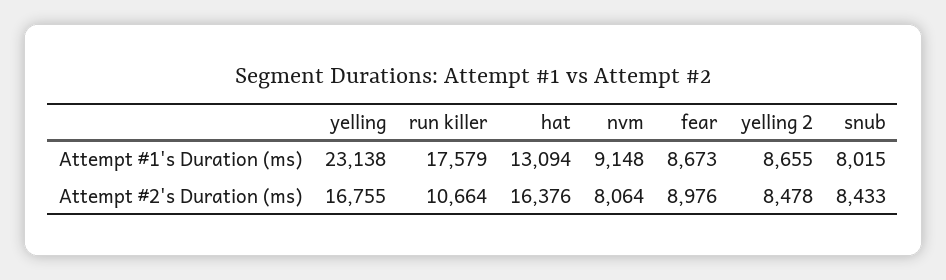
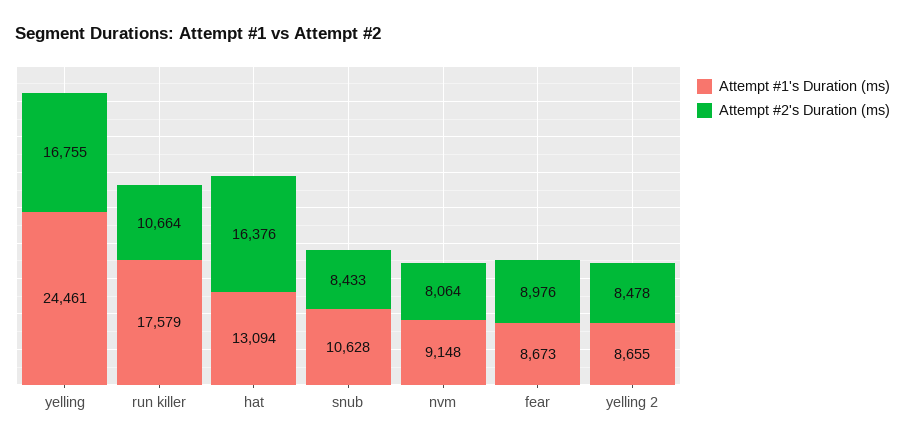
Attempt #1's Duration (ms), yelling: 23138 -> 24461
Attempt #1's Duration (ms), snub: 8015 -> 10628

